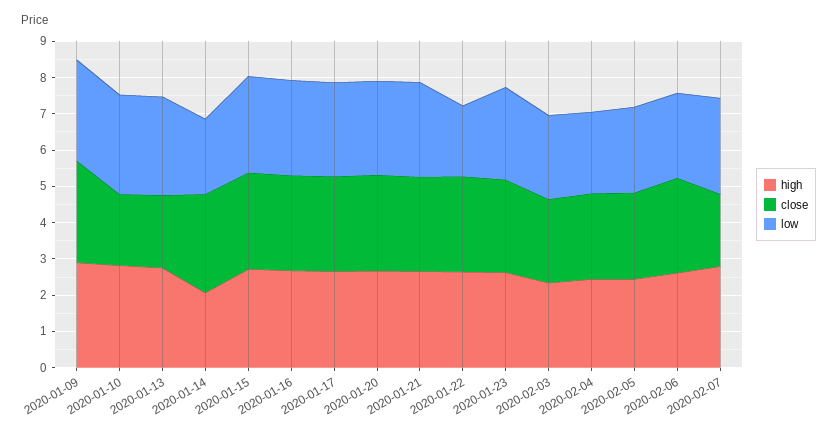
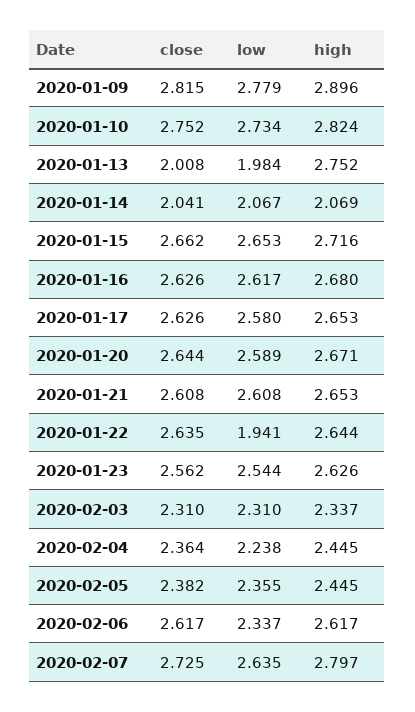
close, 2020-01-10: 2 -> 2.752
low, 2020-01-13: 2.75 -> 1.984
close, 2020-01-14: 2.75 -> 2.041
close, 2020-02-07: 2 -> 2.725

